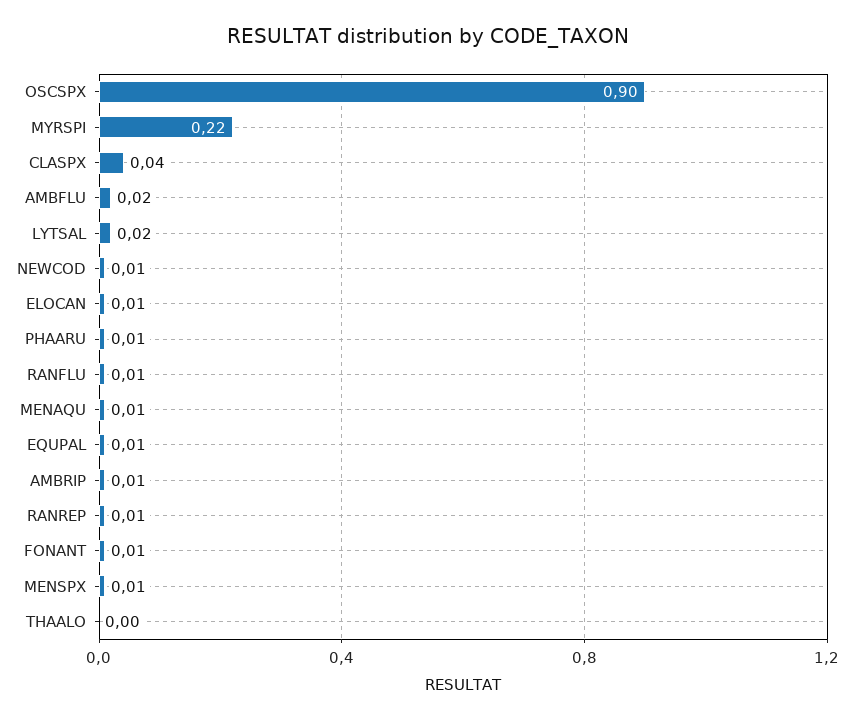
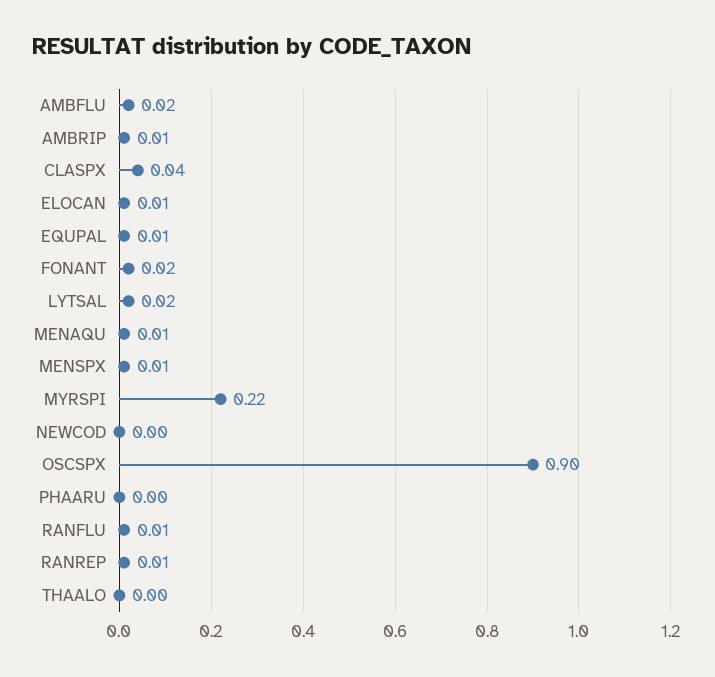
NEWCOD: 0.01 -> 0
PHAARU: 0.01 -> 0
FONANT: 0.01 -> 0.02

